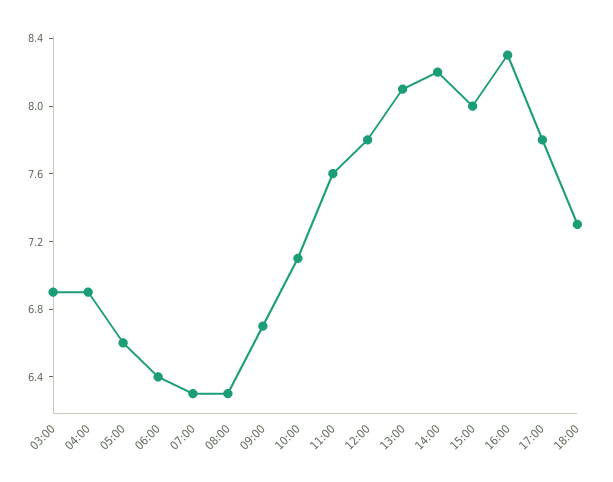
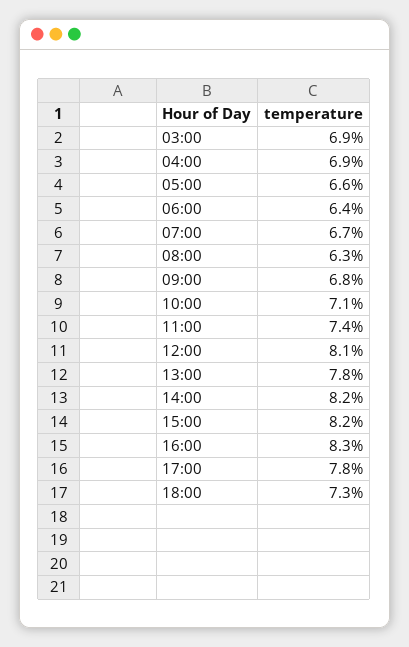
07:00: 6.3 -> 6.7
09:00: 6.7 -> 6.8
11:00: 7.6 -> 7.4
12:00: 7.8 -> 8.1
13:00: 8.1 -> 7.8
15:00: 8 -> 8.2

